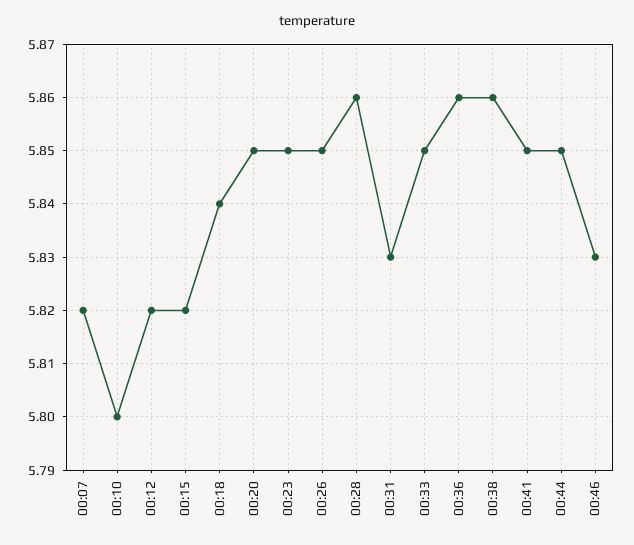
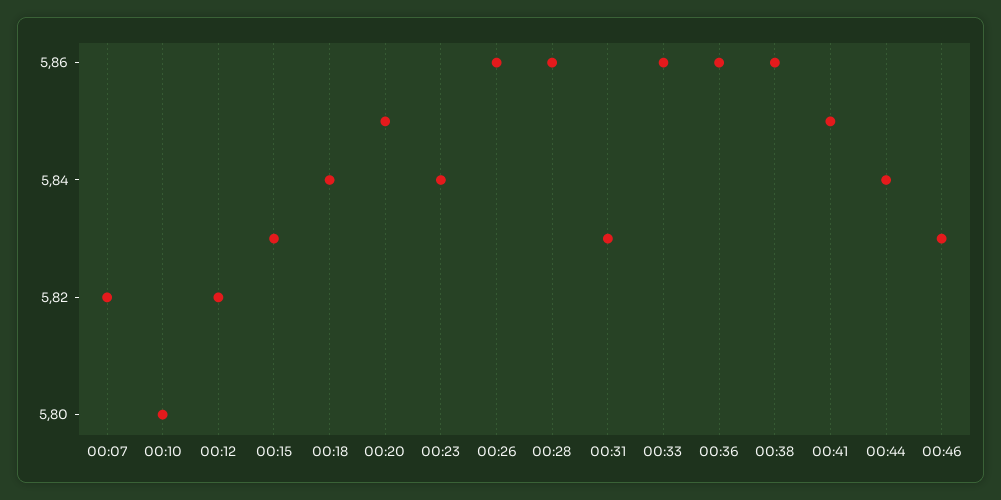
00:15: 5.82 -> 5.83
00:23: 5.85 -> 5.84
00:26: 5.85 -> 5.86
00:33: 5.85 -> 5.86
00:44: 5.85 -> 5.84

